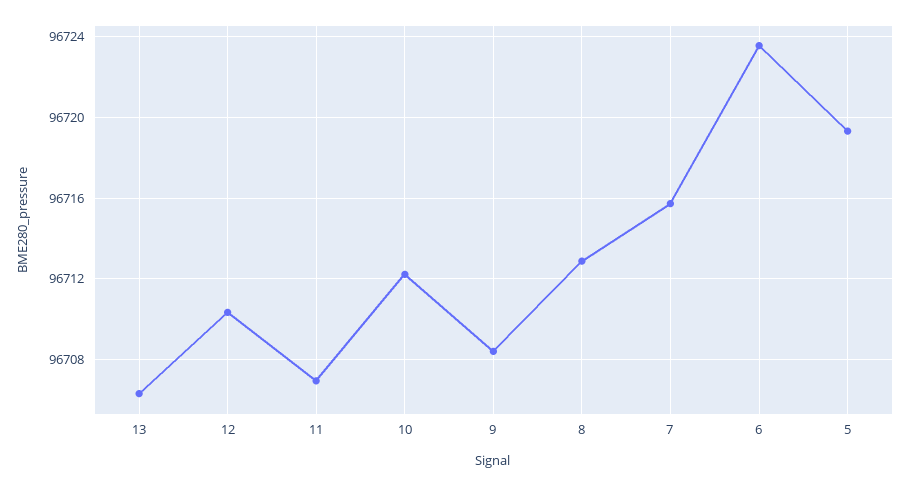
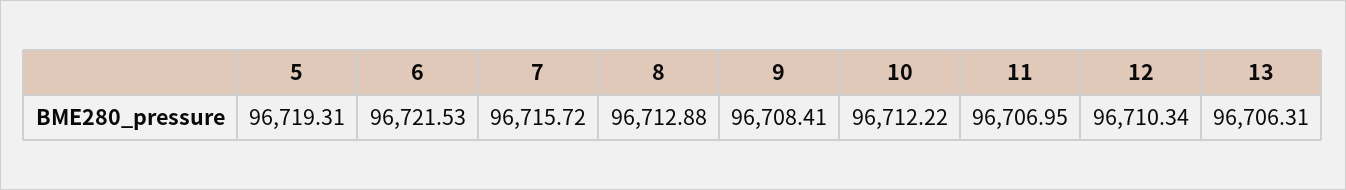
6: 96723.5 -> 96721.53

